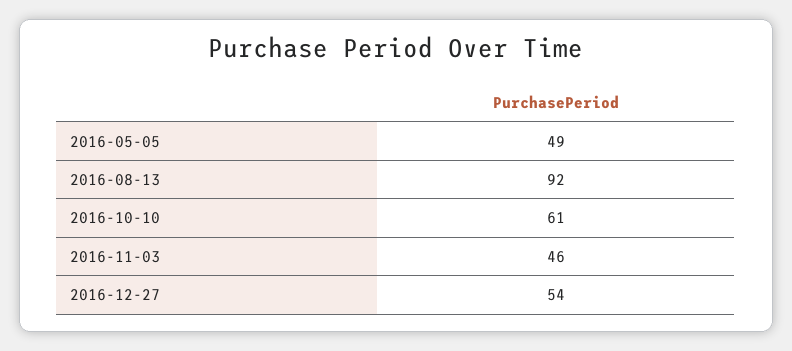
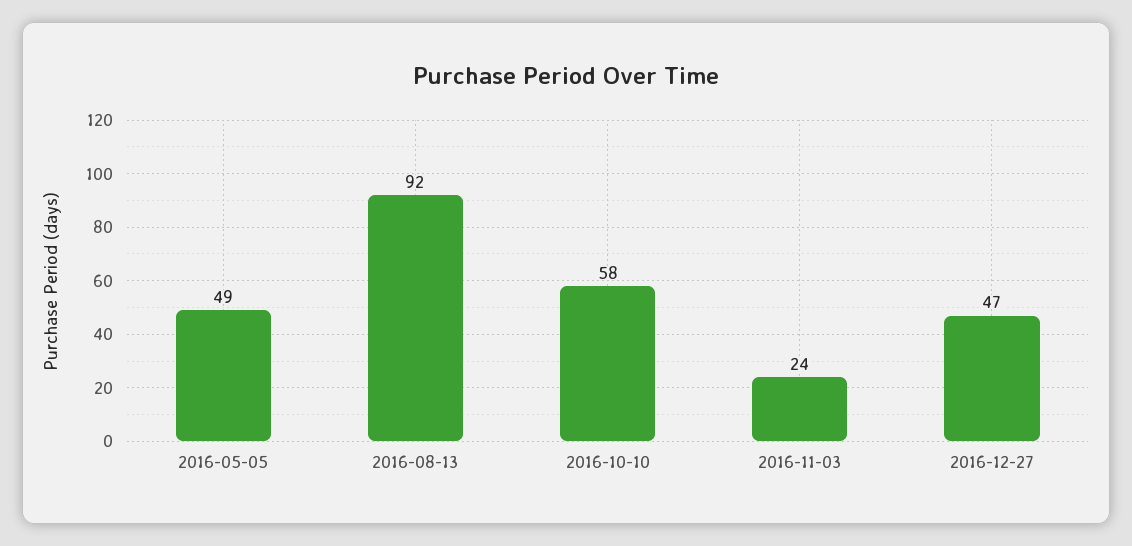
2016-10-10: 61 -> 58
2016-11-03: 46 -> 24
2016-12-27: 54 -> 47

